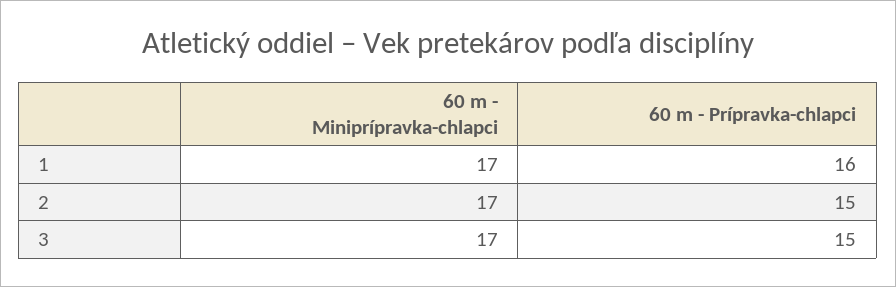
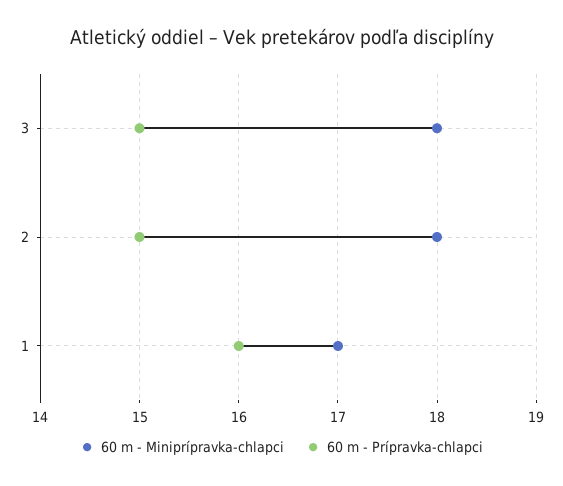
60 m - Miniprípravka-chlapci, 2: 17 -> 18
60 m - Miniprípravka-chlapci, 3: 17 -> 18

